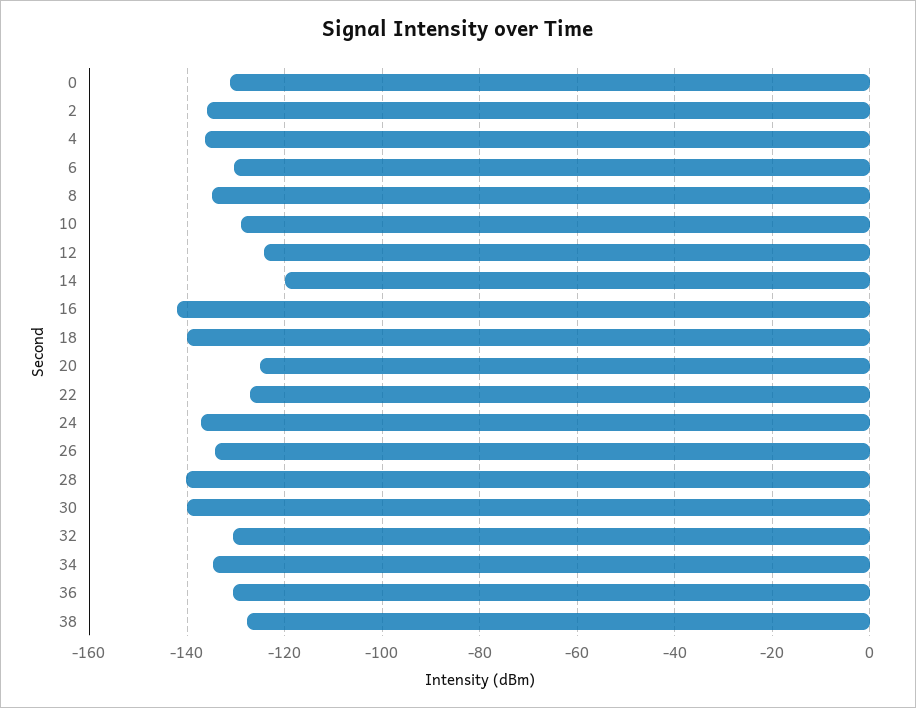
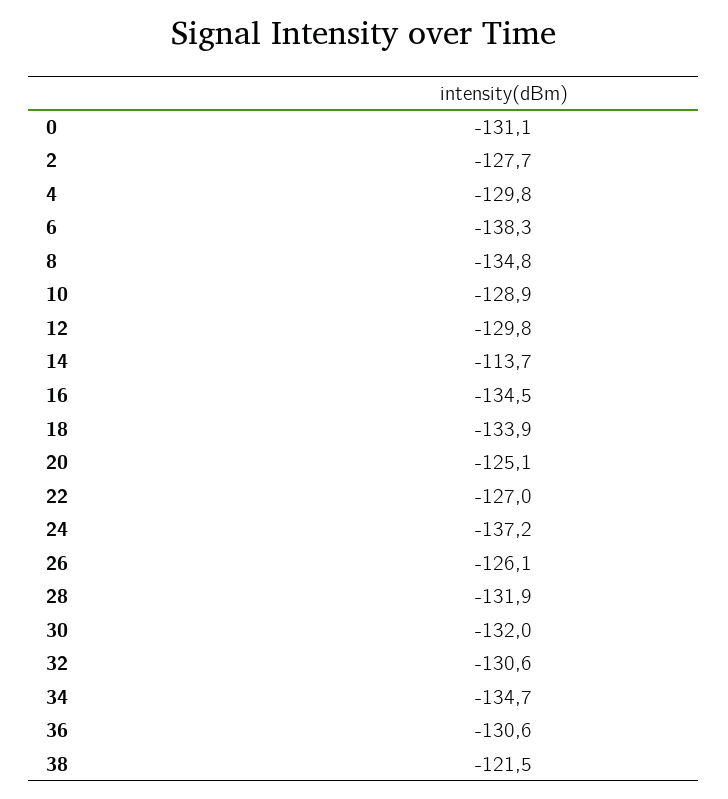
2: -136 -> -127.7
4: -136 -> -129.8
6: -130 -> -138.3
12: -124 -> -129.8
14: -120 -> -113.7
16: -142 -> -134.5
18: -140 -> -133.9
26: -134 -> -126.1
28: -140 -> -131.9
30: -140 -> -132
38: -128 -> -121.5

